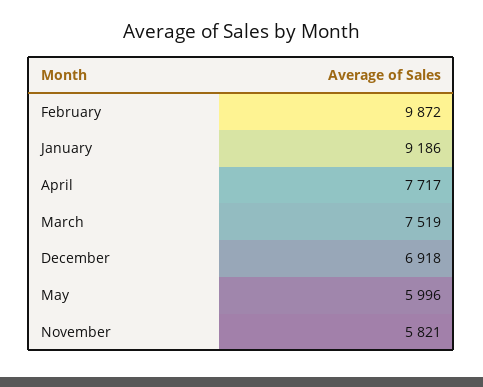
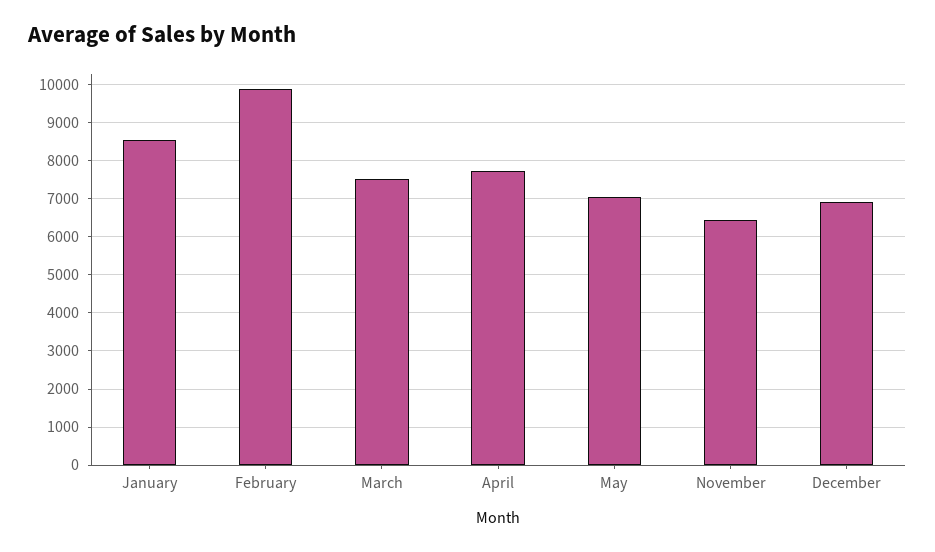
January: 9186 -> 8600
May: 5996 -> 7000
November: 5821 -> 6400

